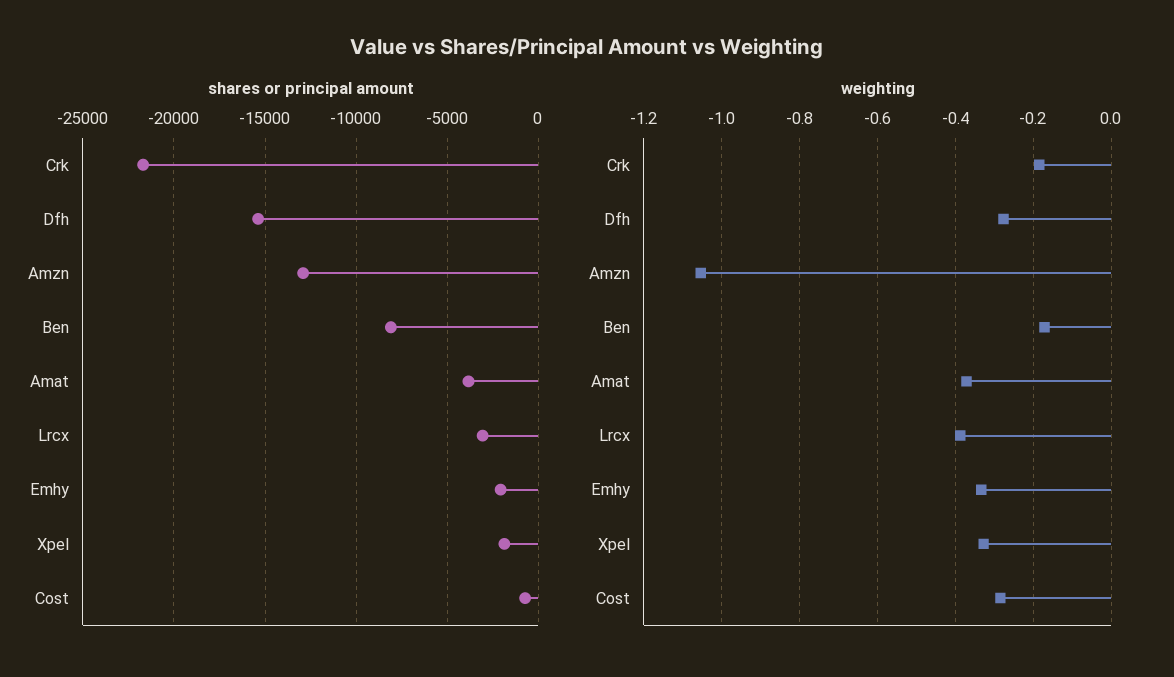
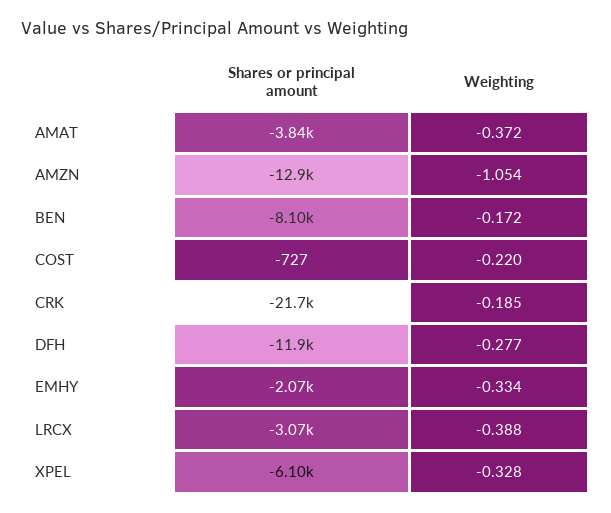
shares or principal amount, Dfh: -15500 -> -11900
shares or principal amount, Xpel: -2000 -> -6100
weighting, Cost: -0.28 -> -0.22

